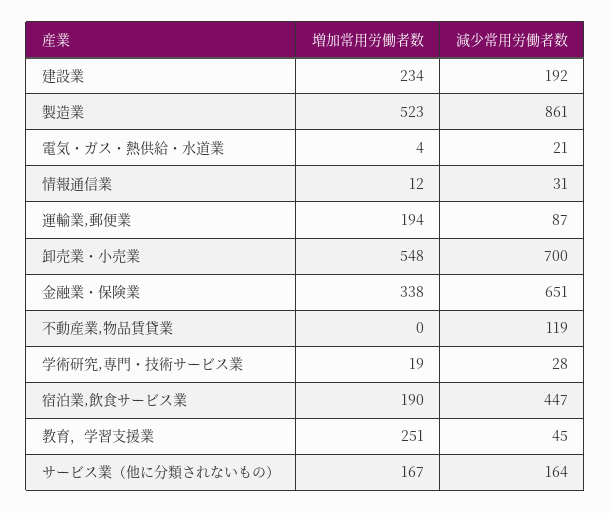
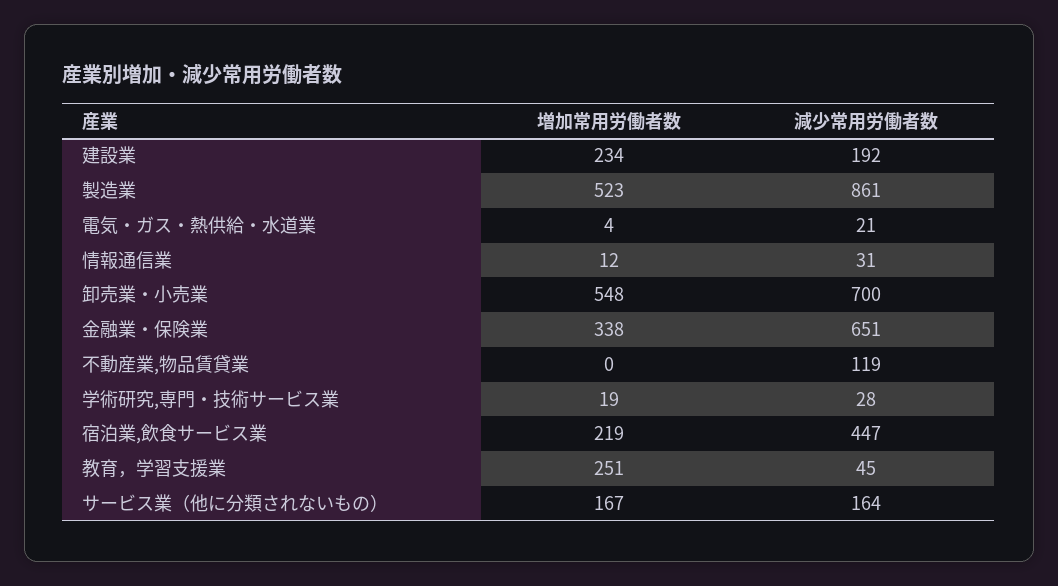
増加常用労働者数, 運輸業,郵便業: 194 -> none
減少常用労働者数, 運輸業,郵便業: 87 -> none
増加常用労働者数, 宿泊業,飲食サービス業: 190 -> 219

